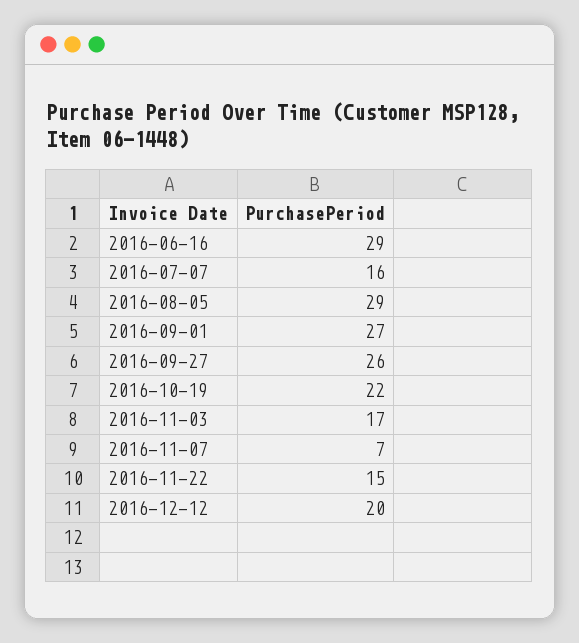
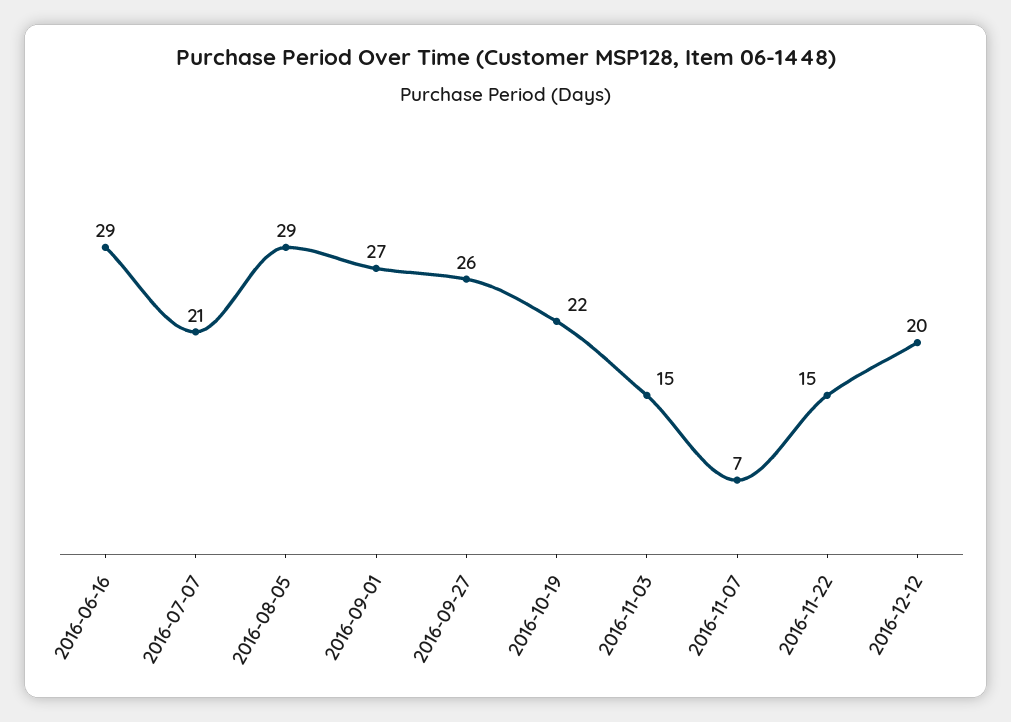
2016-07-07: 16 -> 21
2016-11-03: 17 -> 15

